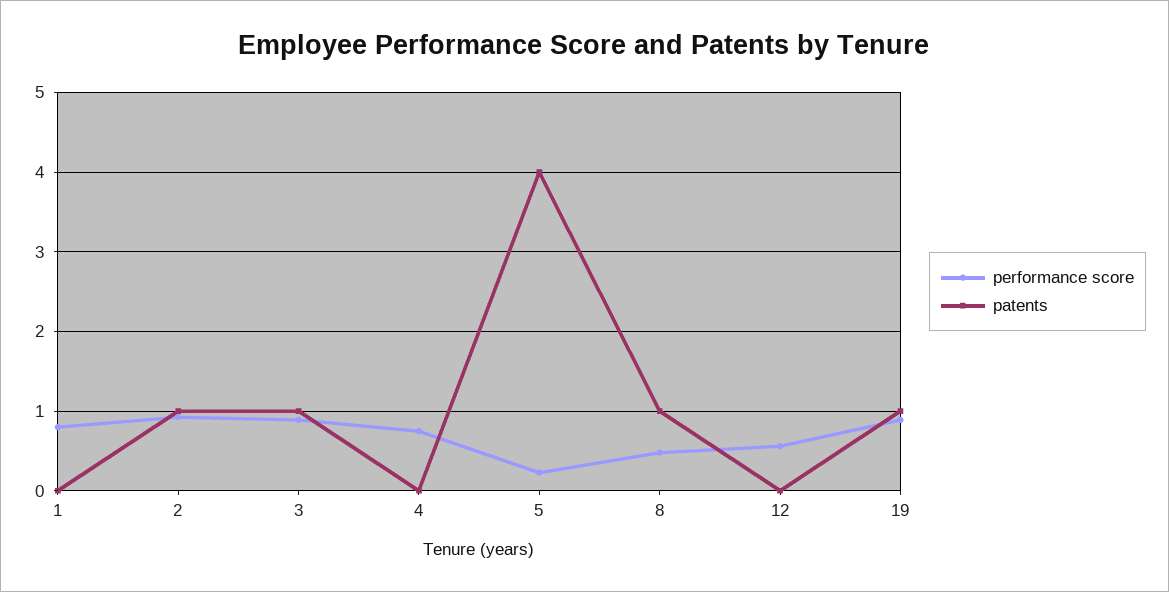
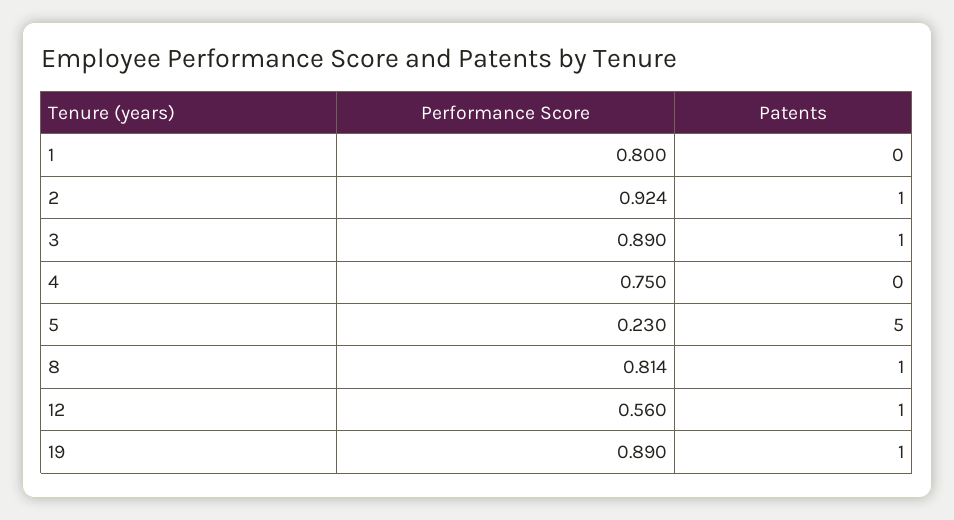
patents, 5: 4 -> 5
performance score, 8: 0.5 -> 0.814
patents, 12: 0 -> 1

